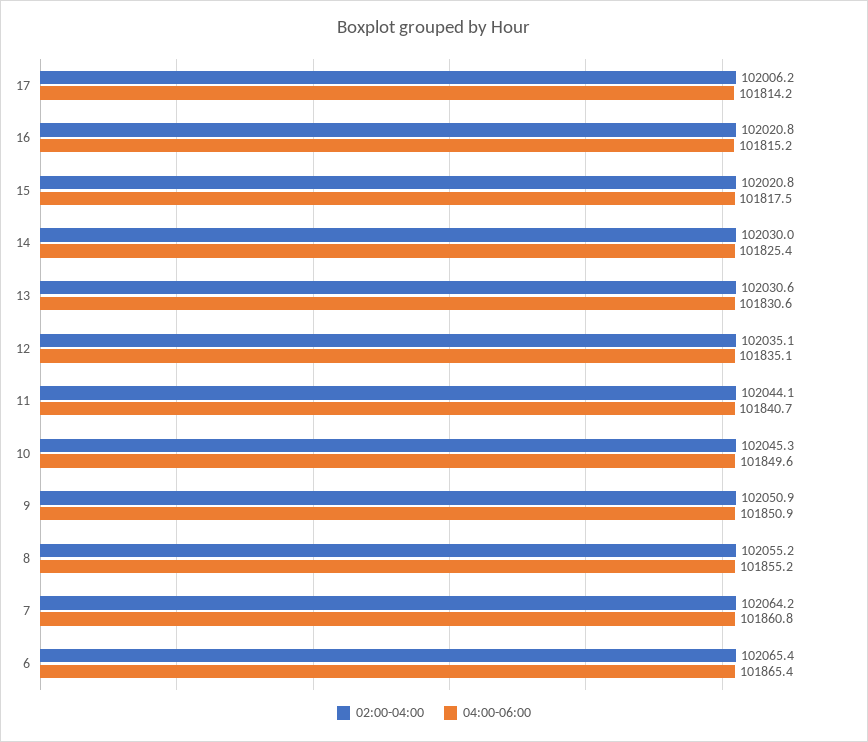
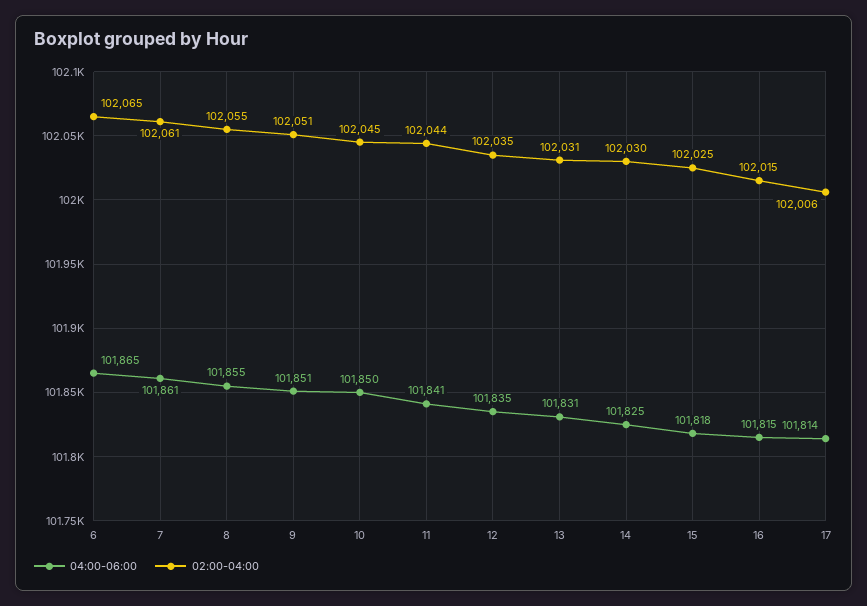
02:00-04:00, 16: 102020.8 -> 102015
02:00-04:00, 15: 102020.8 -> 102025
02:00-04:00, 7: 102064.2 -> 102061

